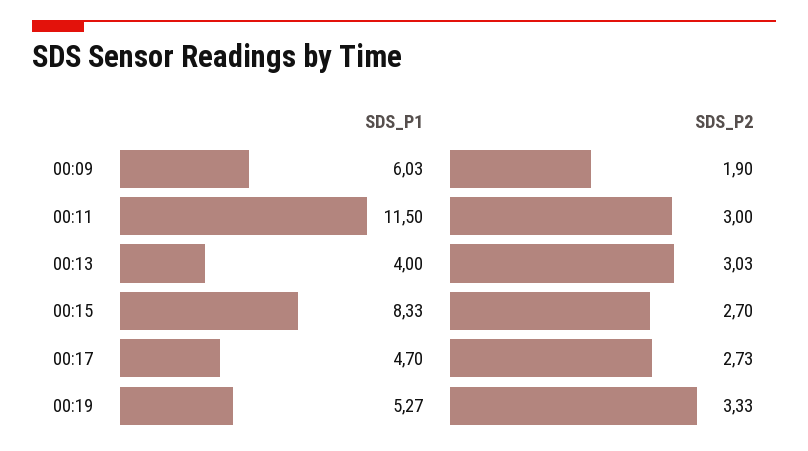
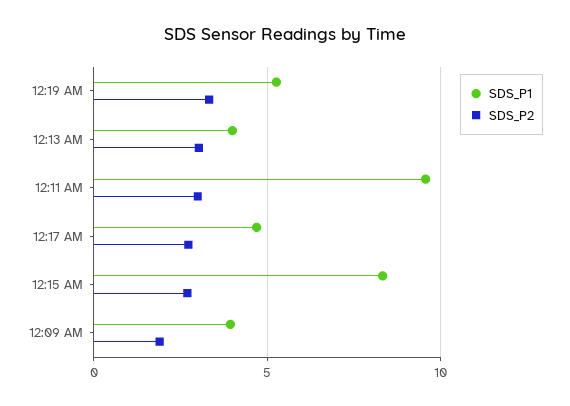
SDS_P1, 00:09: 6.03 -> 4
SDS_P1, 00:11: 11.5 -> 9.5

